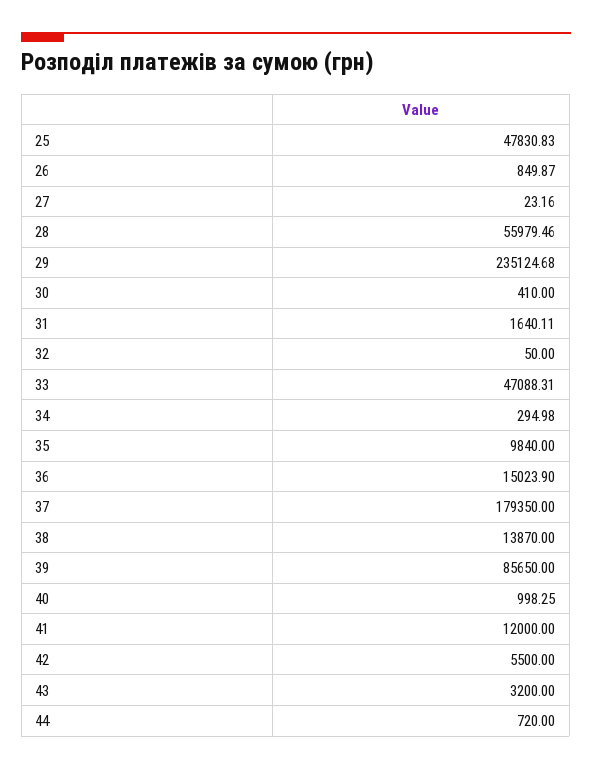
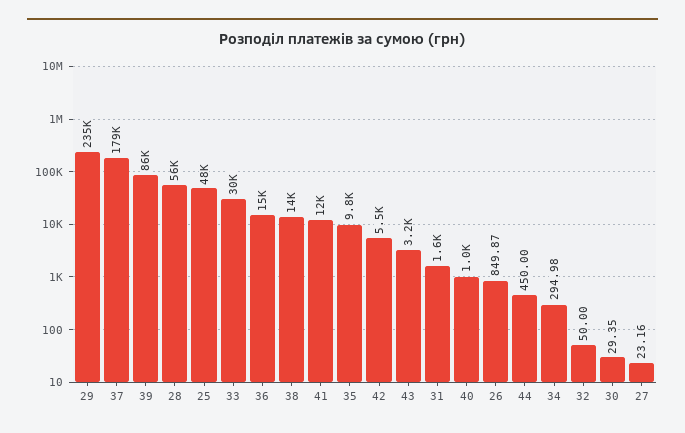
30: 410 -> 29.35
33: 47088.31 -> 30000
44: 720 -> 450

